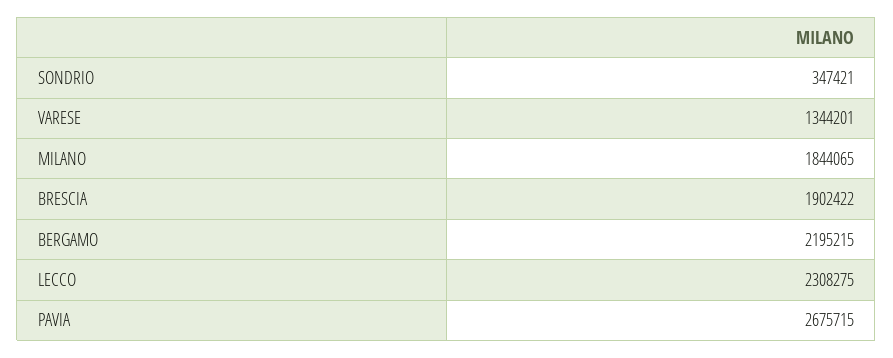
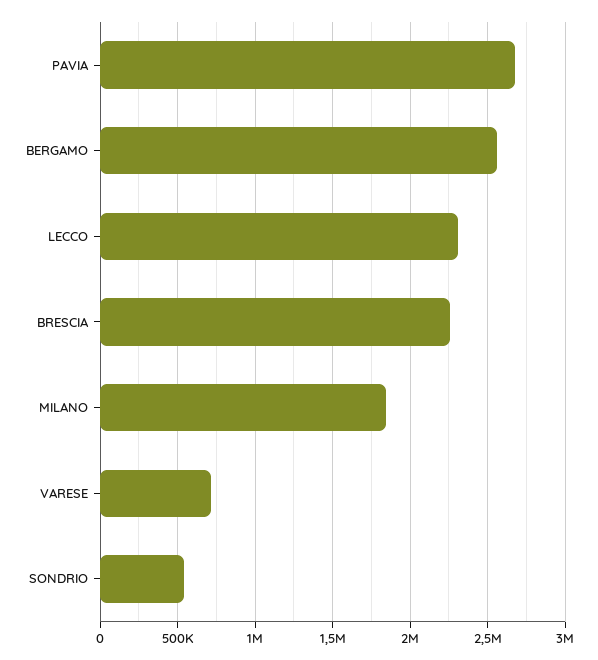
SONDRIO: 347421 -> 550000
VARESE: 1344201 -> 700000
BRESCIA: 1902422 -> 2250000
BERGAMO: 2195215 -> 2550000

